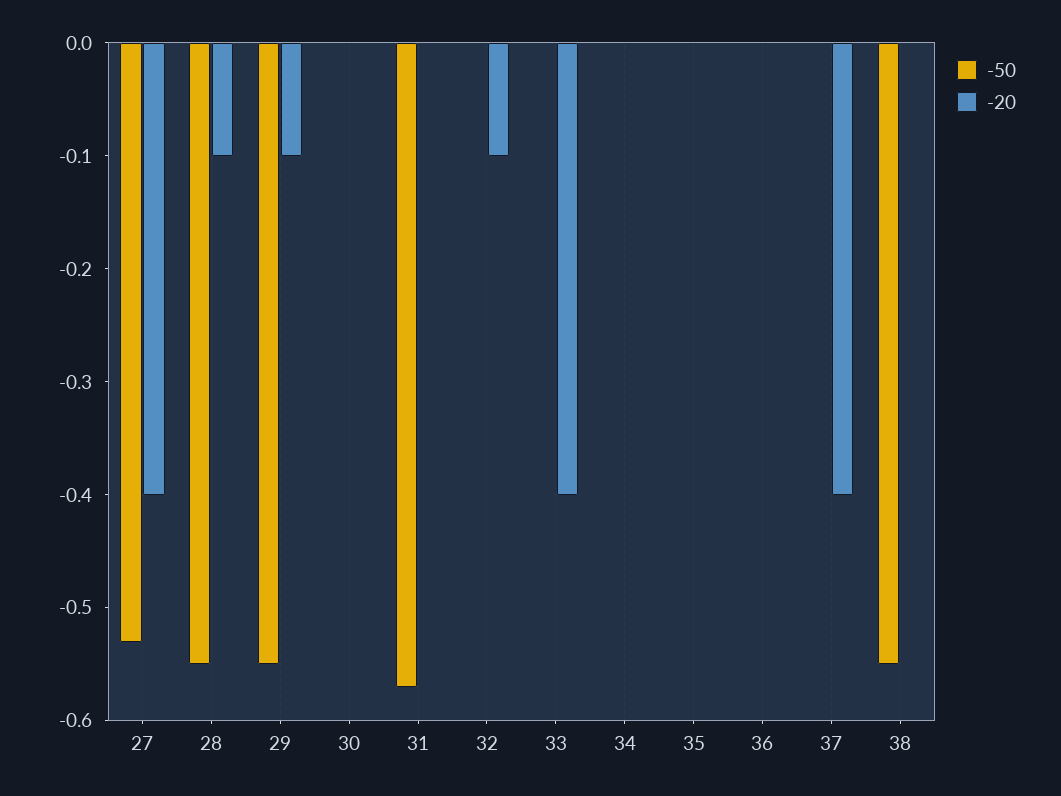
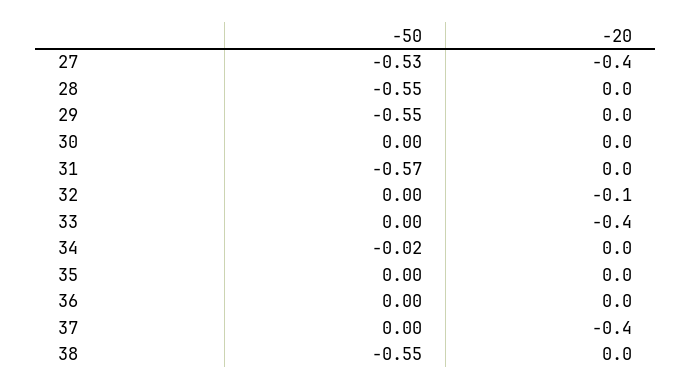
-20, 28: -0.1 -> 0
-20, 29: -0.1 -> 0
-50, 34: 0 -> -0.02

